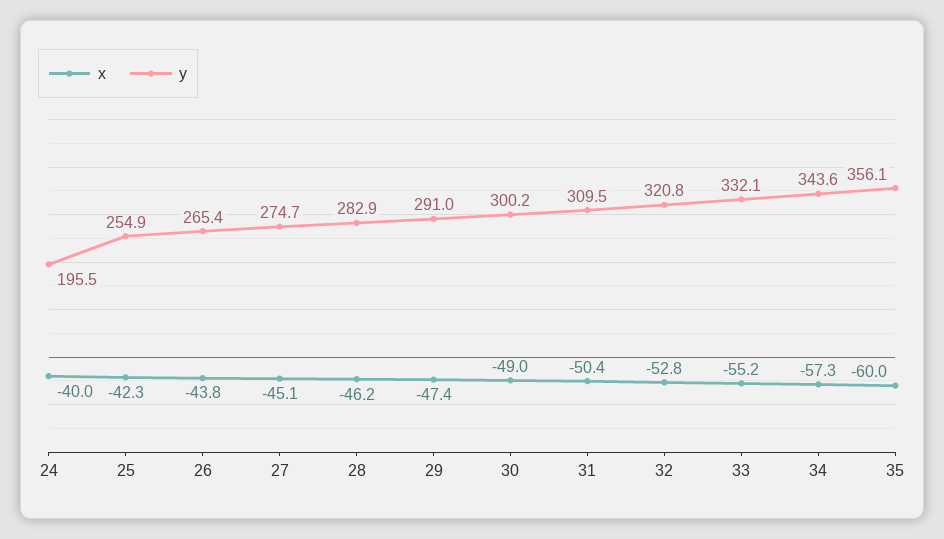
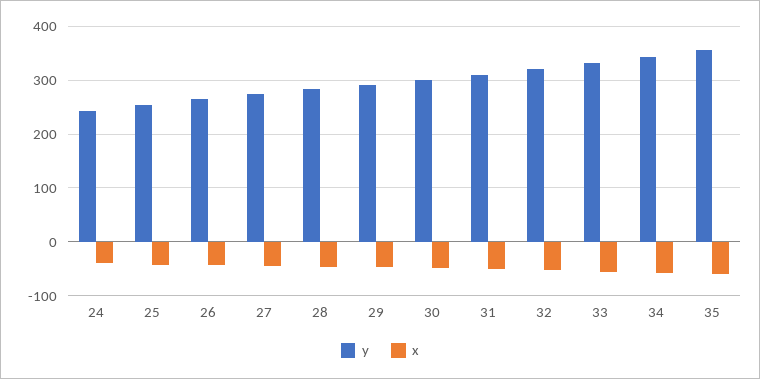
y, 24: 195.5 -> 240

